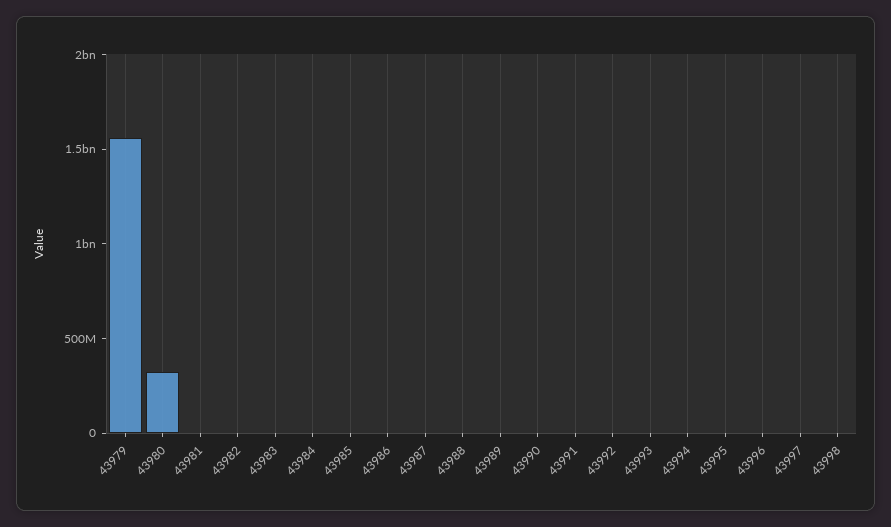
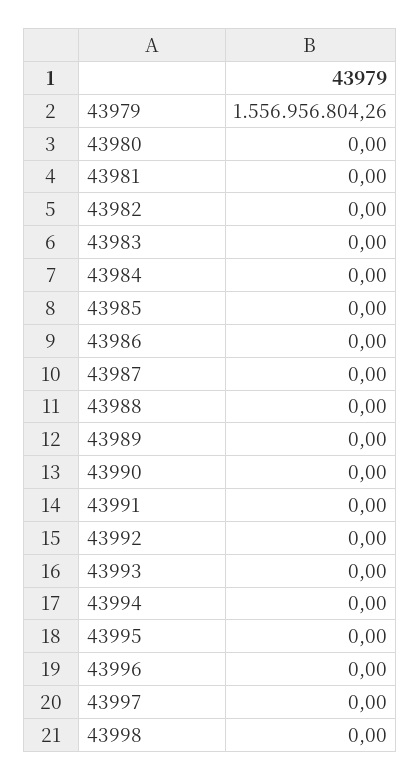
43980: 300000000 -> 0

